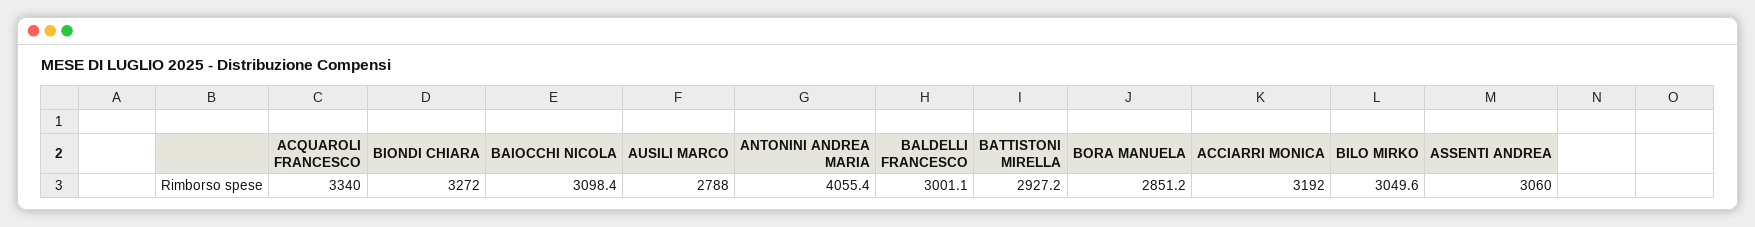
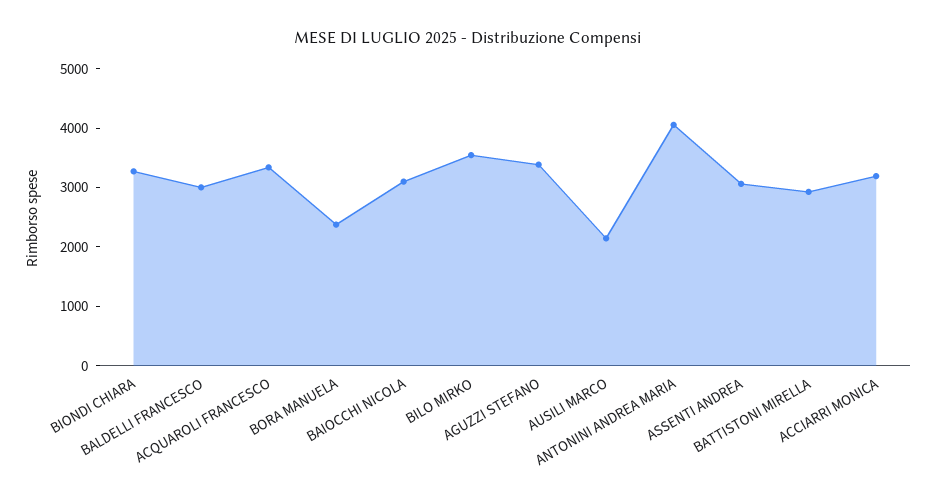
AUSILI MARCO: 2788 -> 2200
BORA MANUELA: 2851.2 -> 2400
BILO MIRKO: 3049.6 -> 3600
AGUZZI STEFANO: none -> 3400

